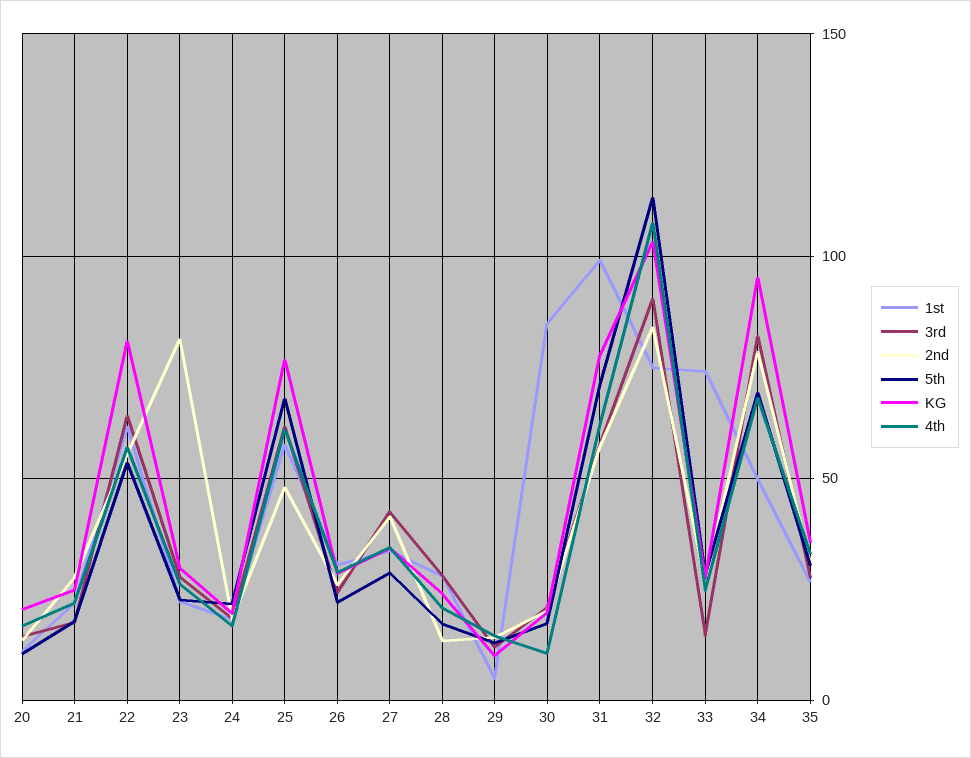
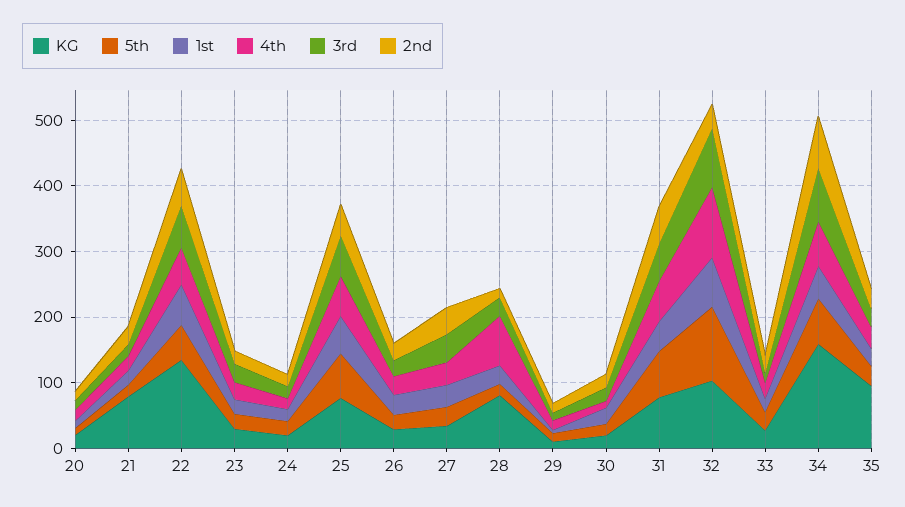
KG, 21: 25 -> 80
KG, 22: 80 -> 140
2nd, 23: 80 -> 20
KG, 28: 25 -> 80
4th, 28: 20 -> 80
1st, 30: 85 -> 20
1st, 31: 100 -> 40
2nd, 32: 85 -> 40
1st, 33: 75 -> 20
KG, 34: 95 -> 160
KG, 35: 35 -> 100

